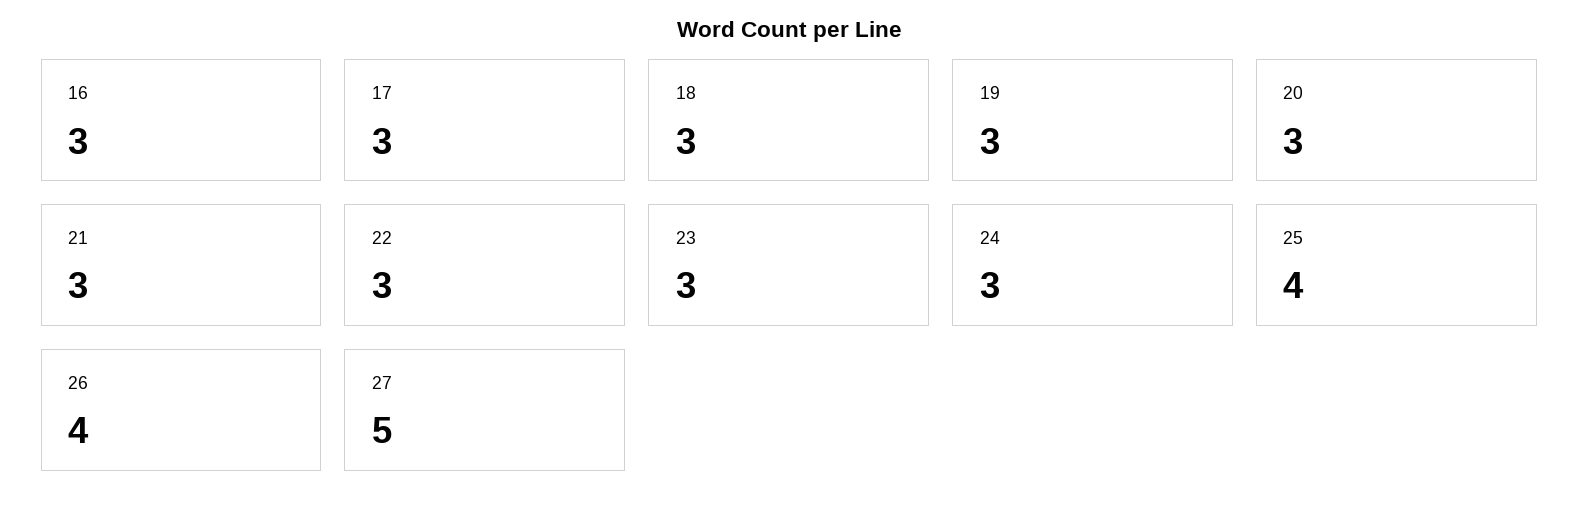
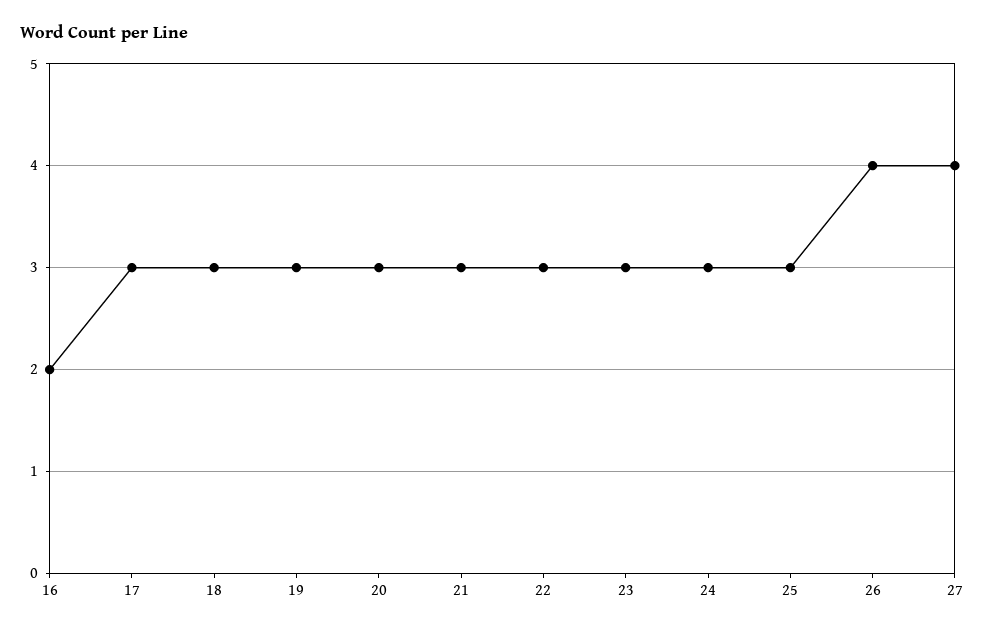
16: 3 -> 2
25: 4 -> 3
27: 5 -> 4

